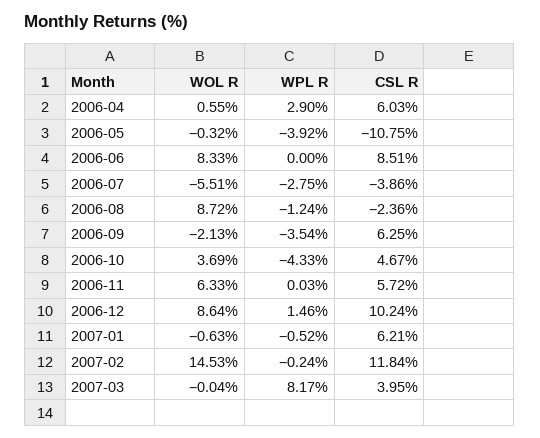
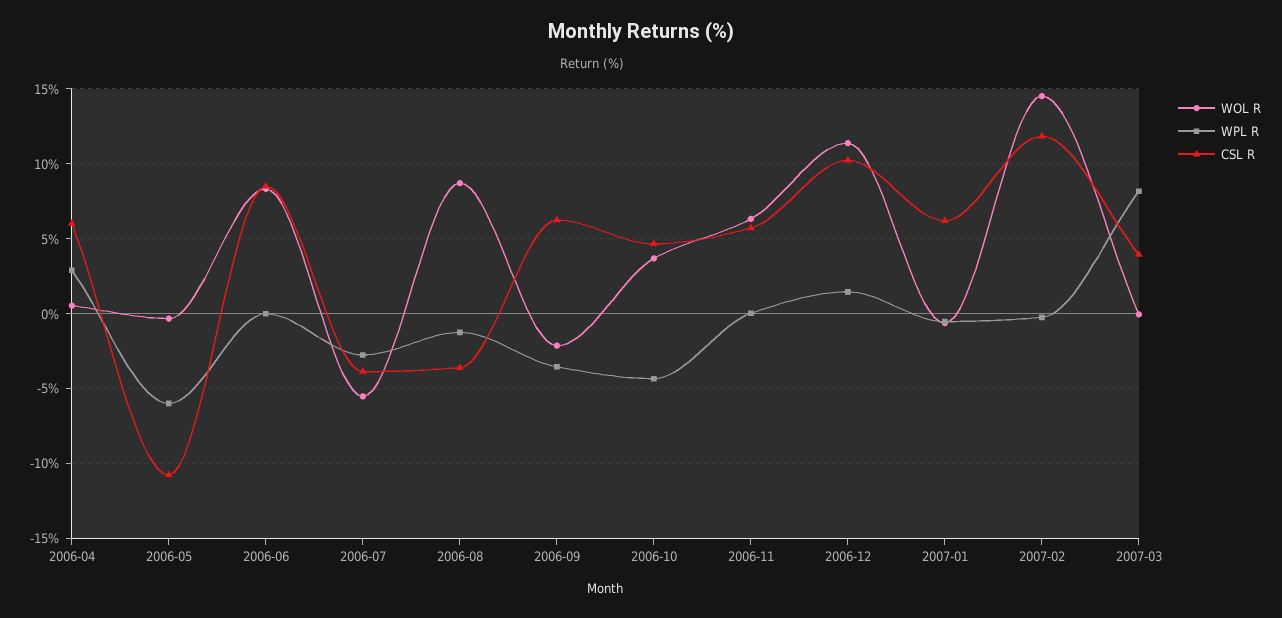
WPL R, 2006-05: -3.92 -> -6
CSL R, 2006-08: -2.36 -> -3.5
WOL R, 2006-12: 8.64 -> 11.5

